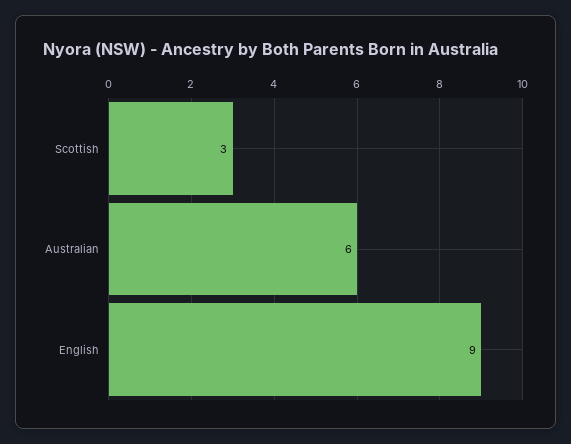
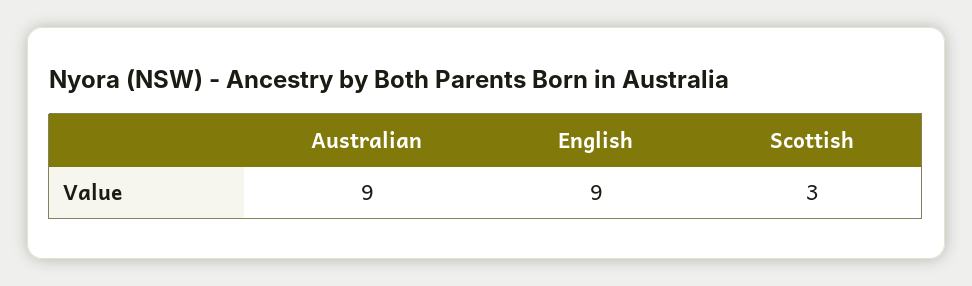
Australian: 6 -> 9

